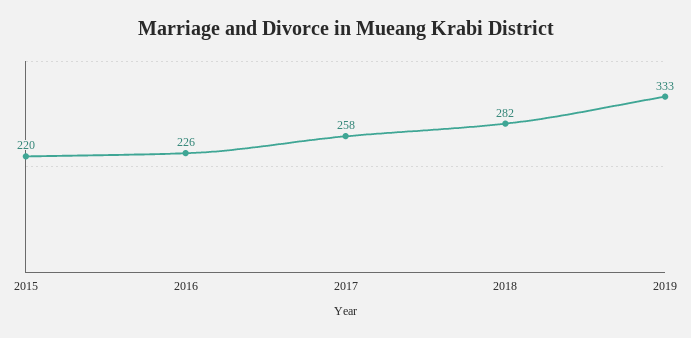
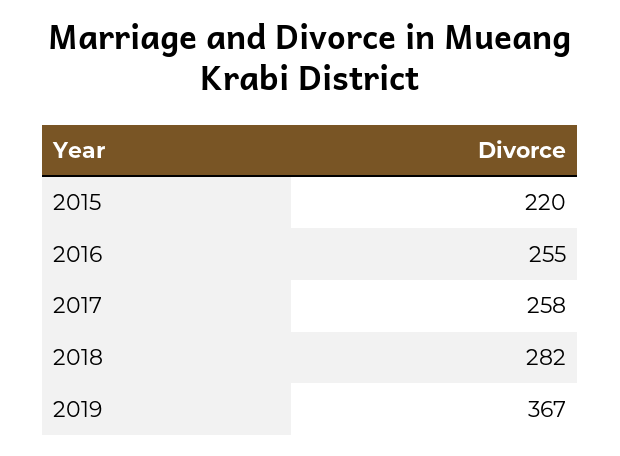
2016: 226 -> 255
2019: 333 -> 367

